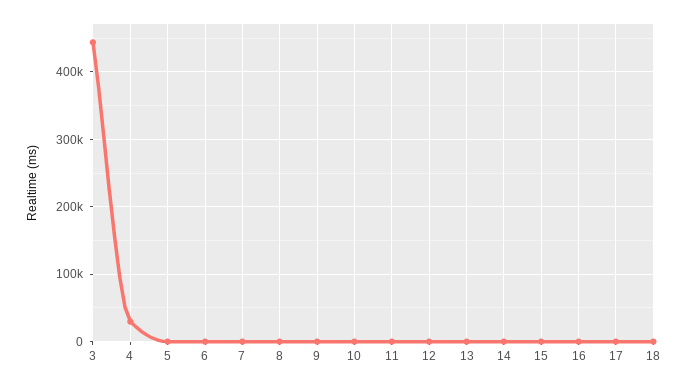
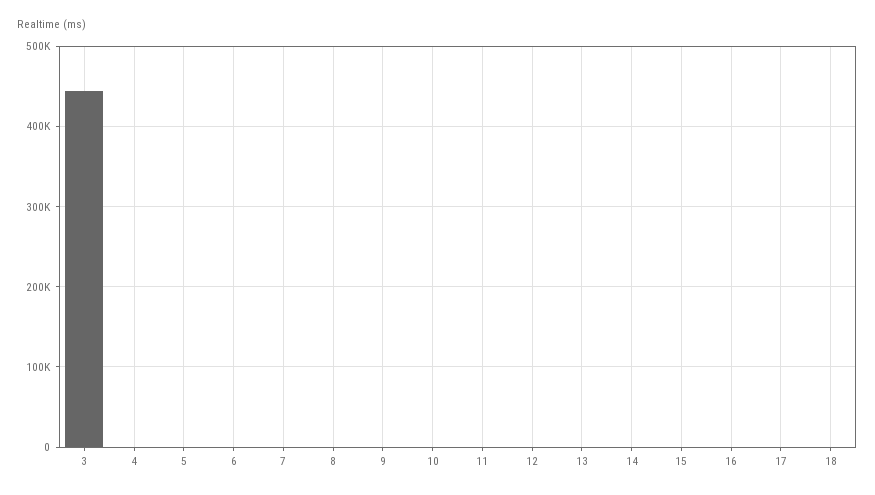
4: 30000 -> 0

